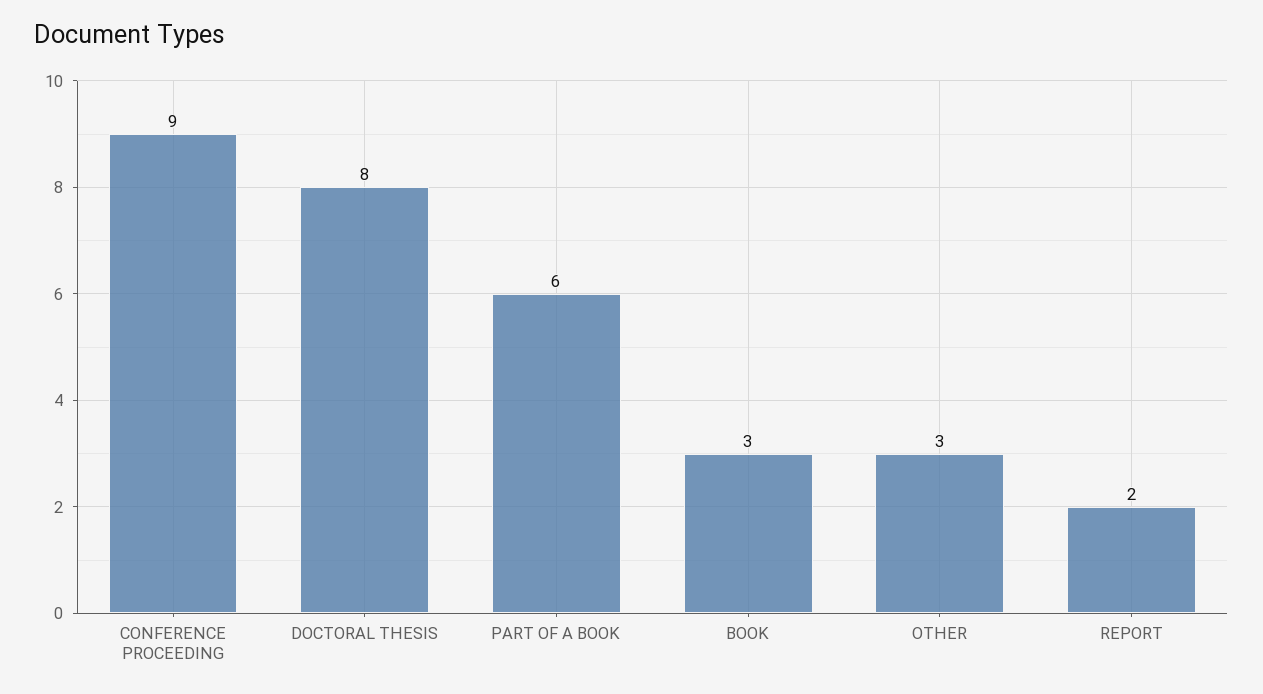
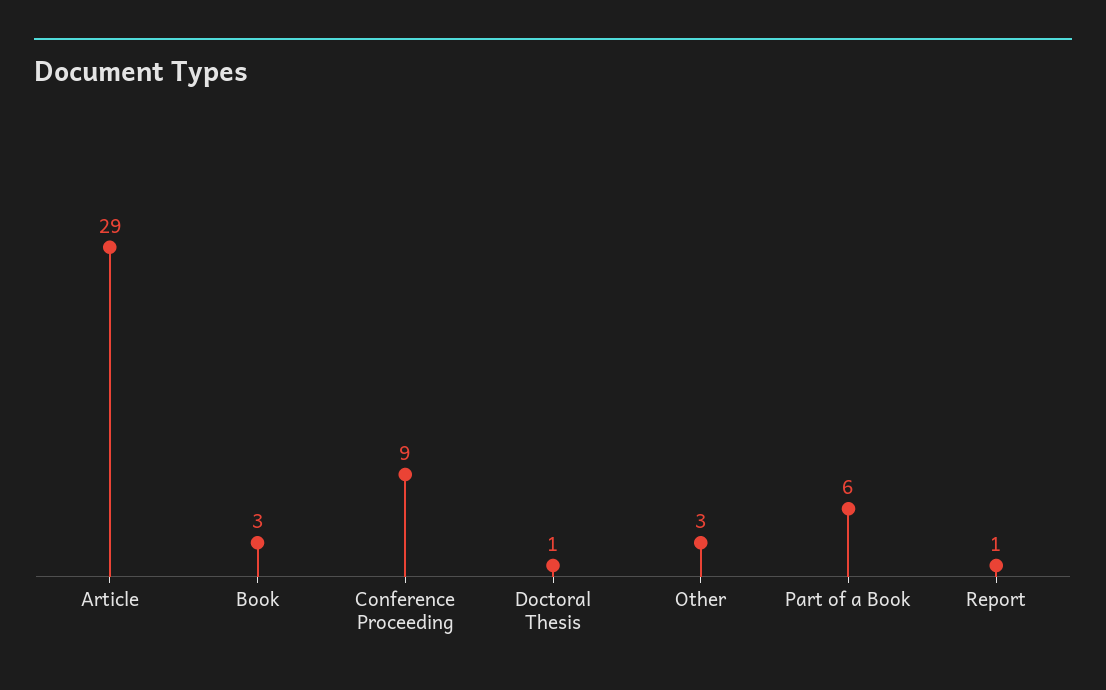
DOCTORAL THESIS: 8 -> 1
REPORT: 2 -> 1
Article: none -> 29

